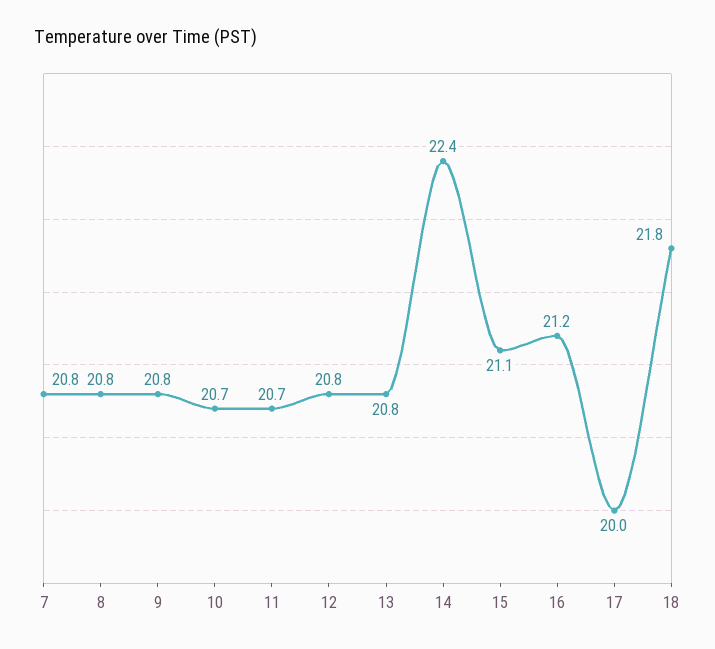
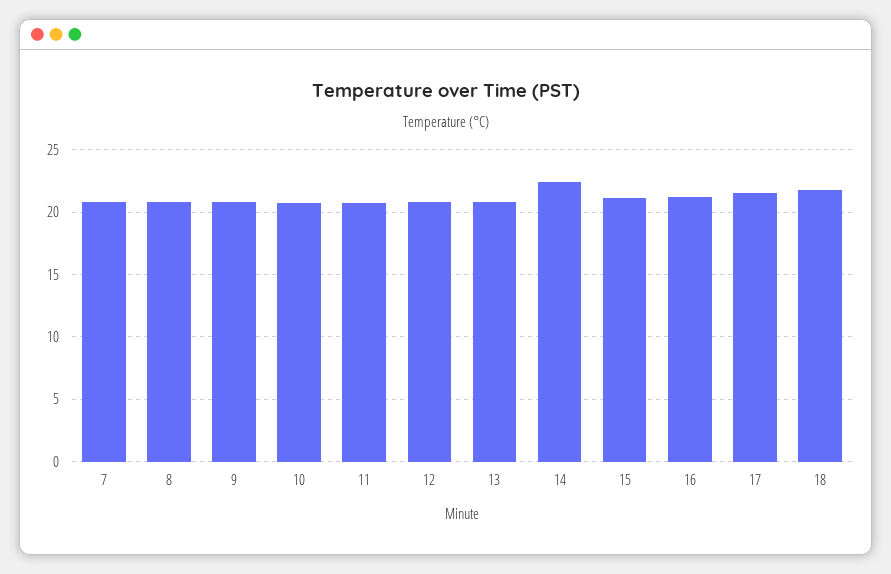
17: 20 -> 21.5

